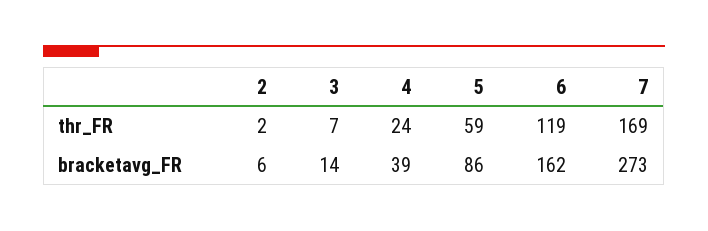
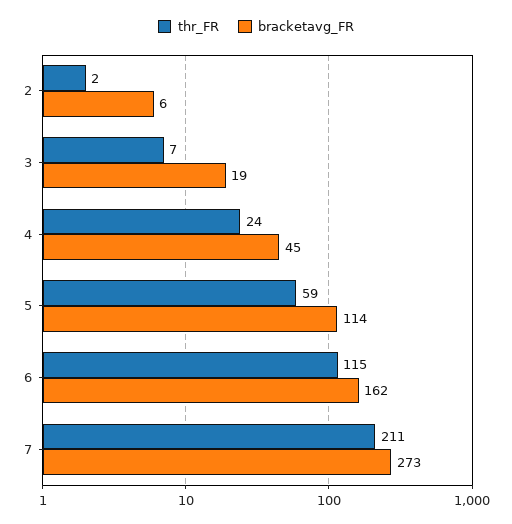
thr_FR, 6: 119 -> 115
thr_FR, 7: 169 -> 211
bracketavg_FR, 3: 14 -> 19
bracketavg_FR, 4: 39 -> 45
bracketavg_FR, 5: 86 -> 114

